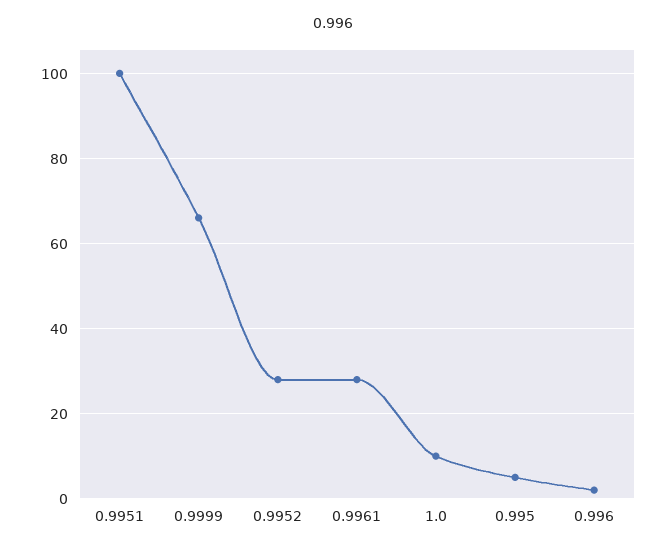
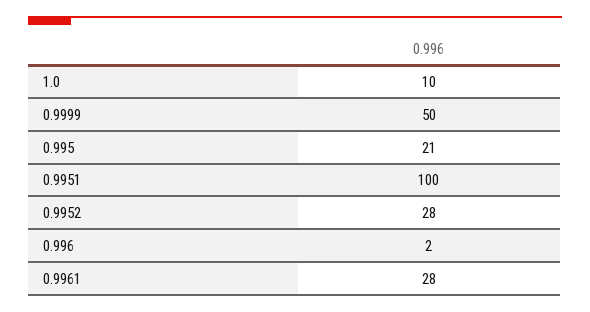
0.9999: 65 -> 50
0.995: 5 -> 21

